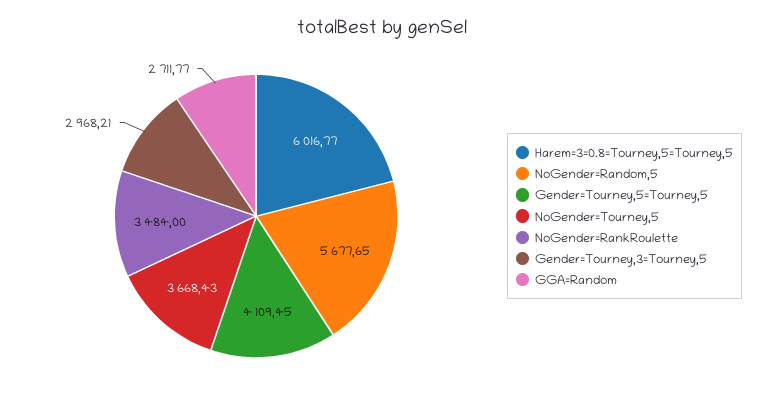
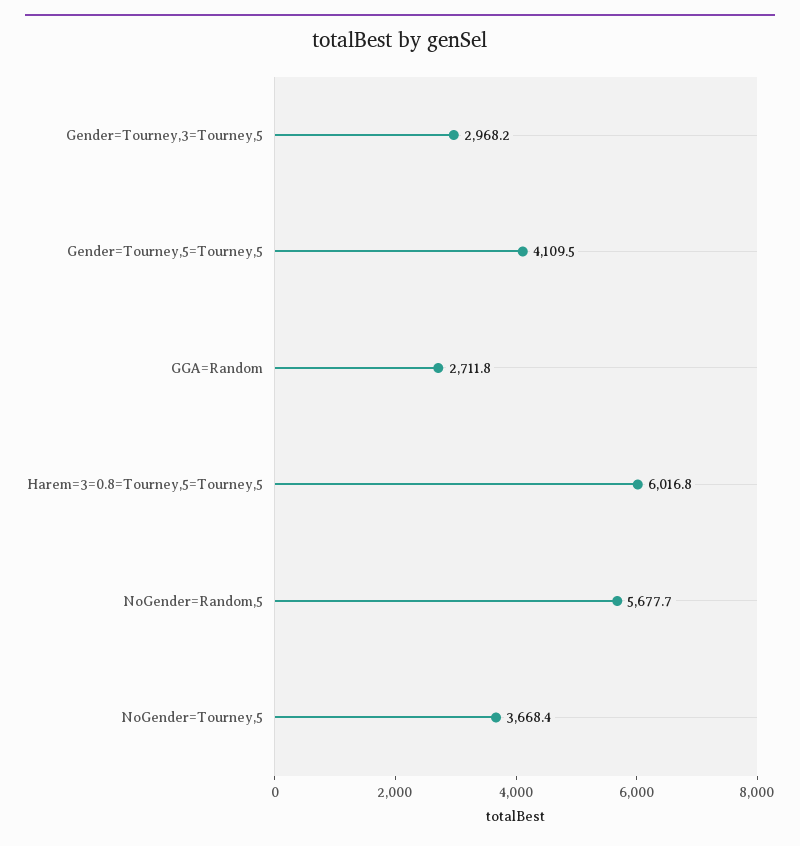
NoGender=RankRoulette: 3484 -> none

